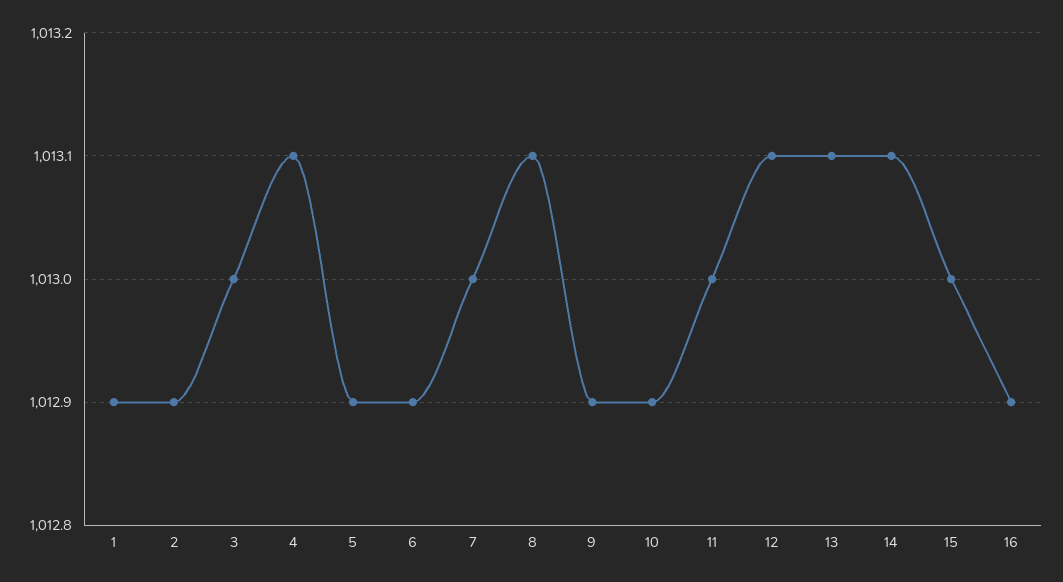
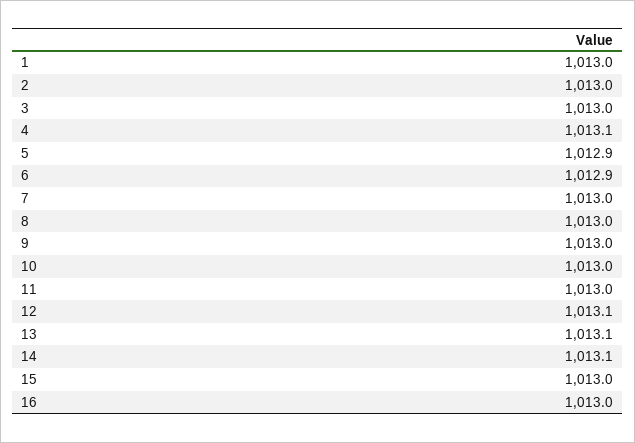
1: 1012.9 -> 1013
2: 1012.9 -> 1013
8: 1013.1 -> 1013
9: 1012.9 -> 1013
10: 1012.9 -> 1013
16: 1012.9 -> 1013

